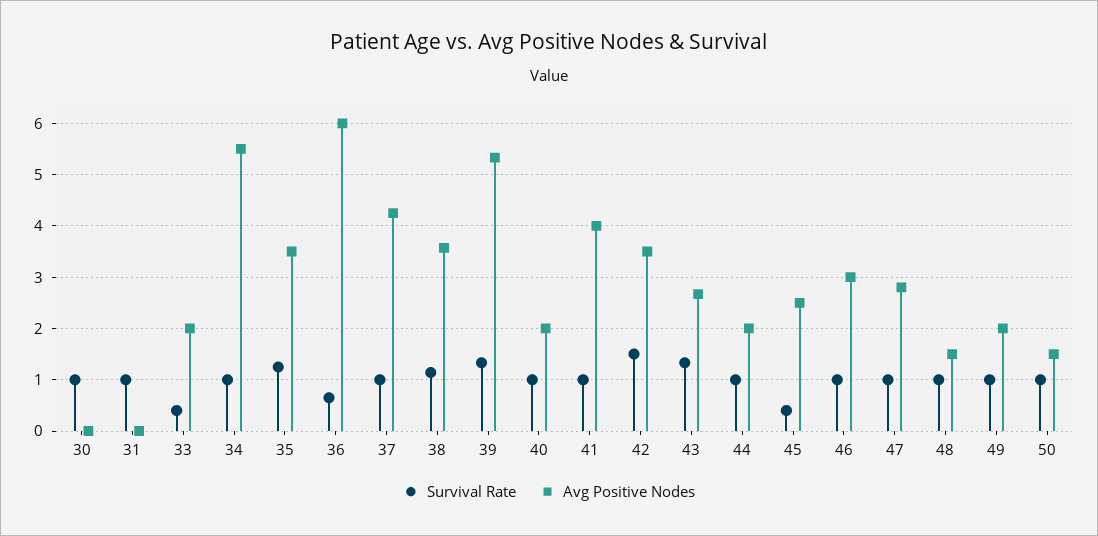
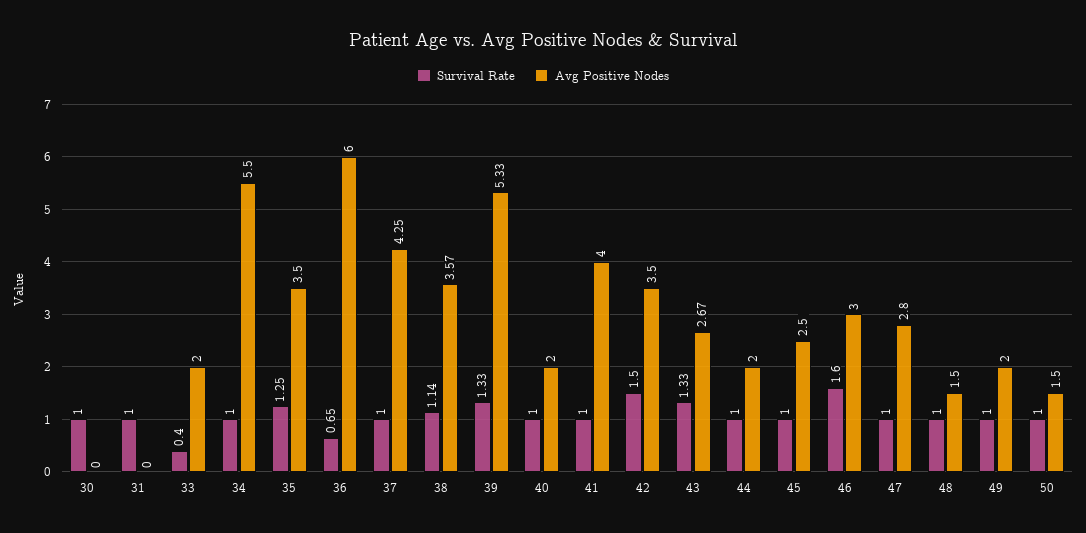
Survival Rate, 45: 0.4 -> 1
Survival Rate, 46: 1 -> 1.6

